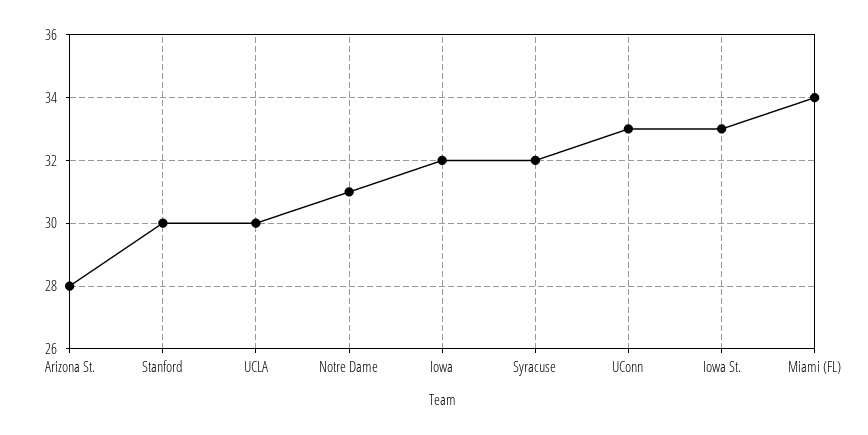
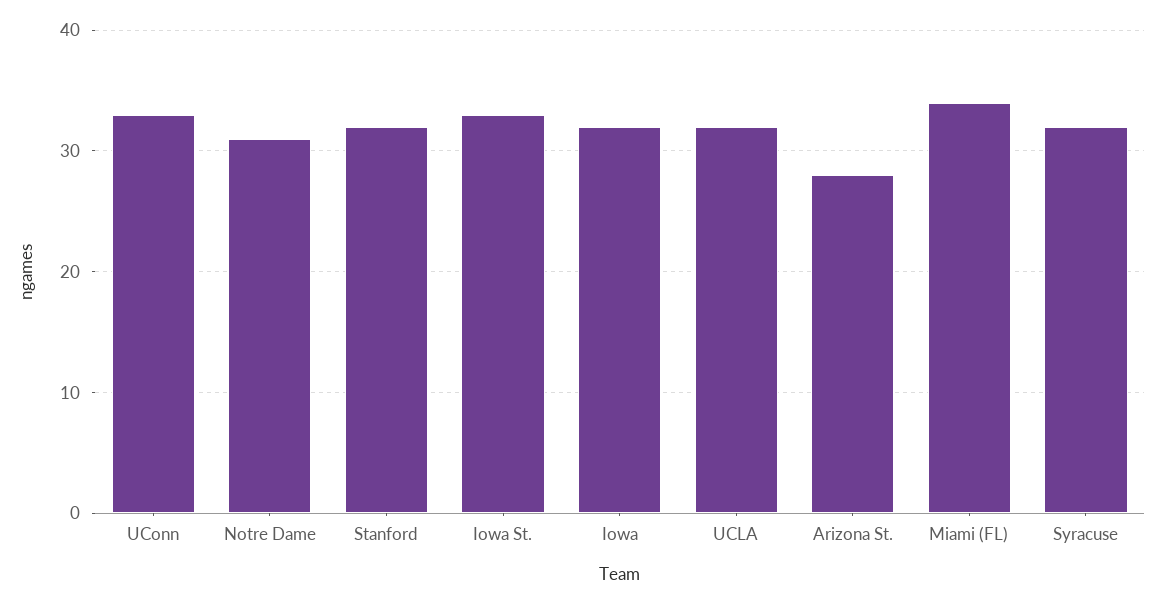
Stanford: 30 -> 32
UCLA: 30 -> 32

